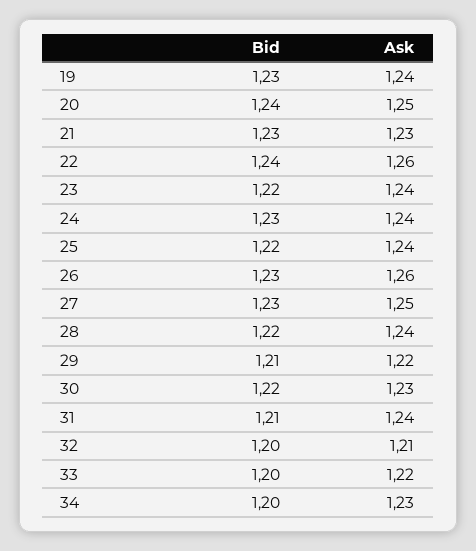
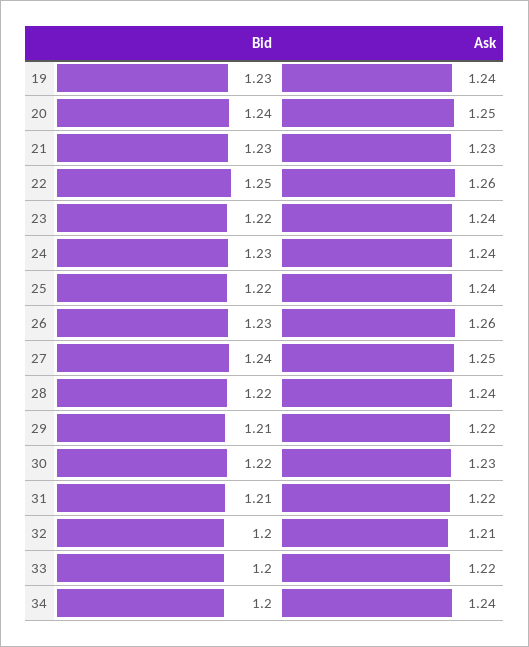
Bid, 22: 1.24 -> 1.25
Bid, 27: 1.23 -> 1.24
Ask, 31: 1.24 -> 1.22
Ask, 34: 1.23 -> 1.24

